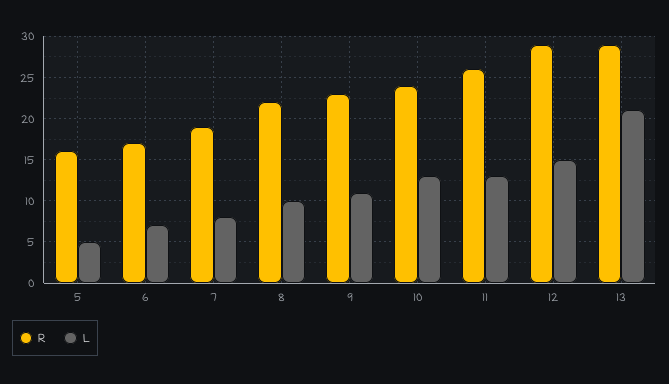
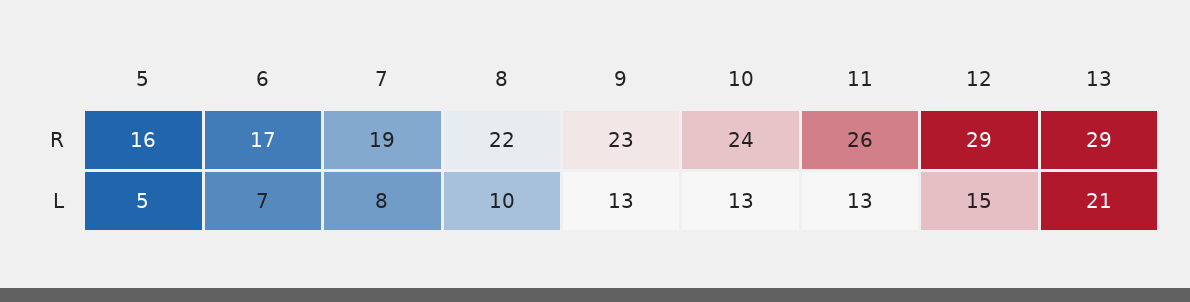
L, 9: 11 -> 13

